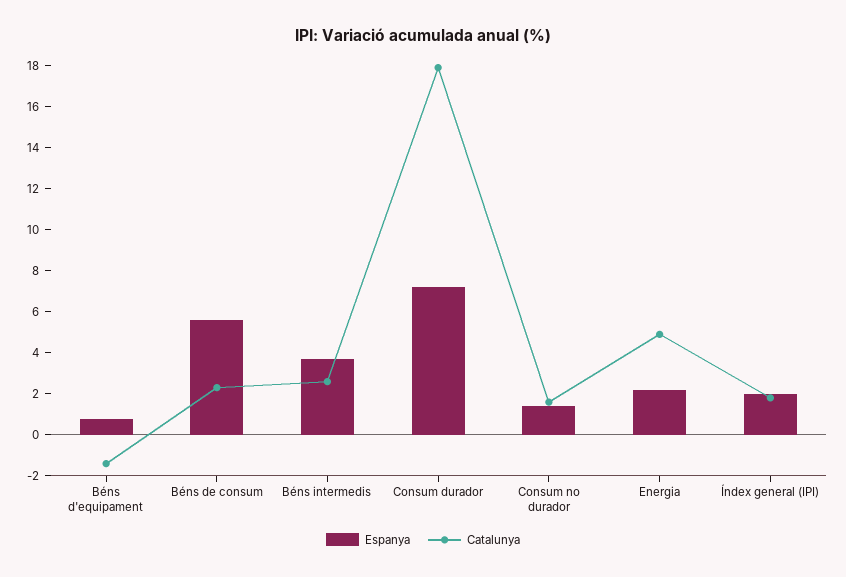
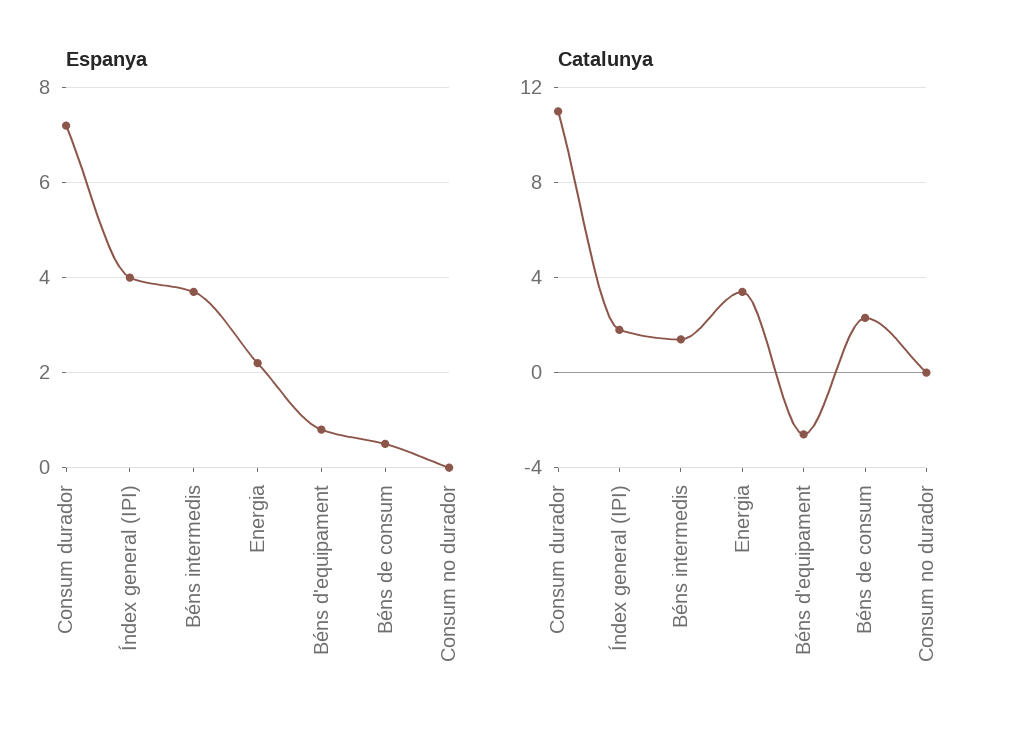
Catalunya, Béns d'equipament: -1.5 -> -2.5
Espanya, Béns de consum: 5.5 -> 0.5
Catalunya, Béns intermedis: 2.5 -> 1.5
Catalunya, Consum durador: 18 -> 11
Espanya, Consum no durador: 1.5 -> 0
Catalunya, Consum no durador: 1.5 -> 0
Catalunya, Energia: 5 -> 3.5
Espanya, Índex general (IPI): 2 -> 4

